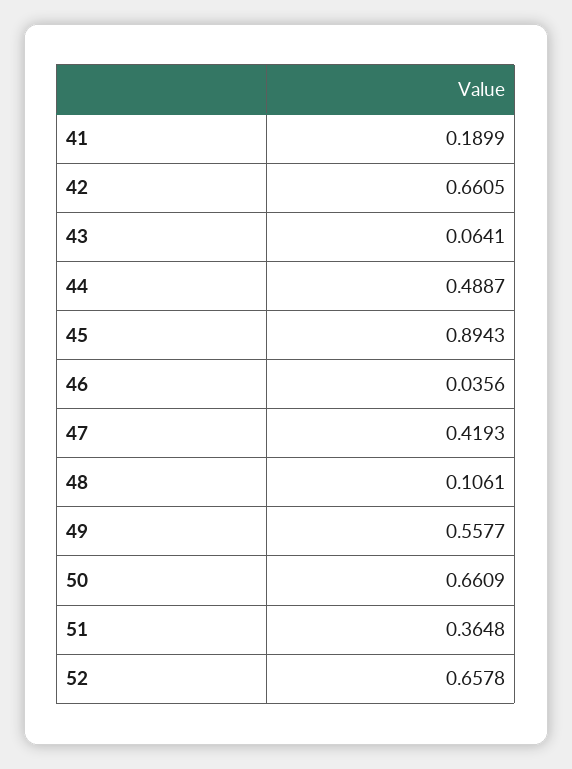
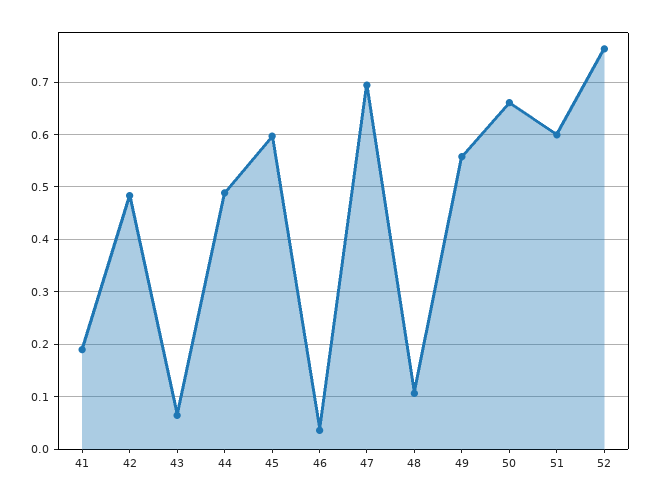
42: 0.6605 -> 0.48
45: 0.8943 -> 0.6
47: 0.4193 -> 0.7
51: 0.3648 -> 0.6
52: 0.6578 -> 0.76

